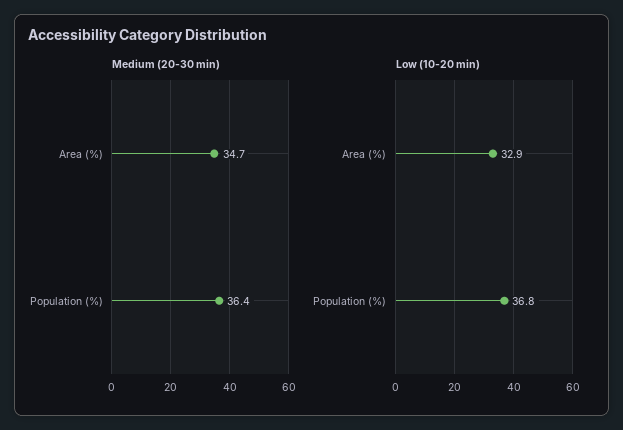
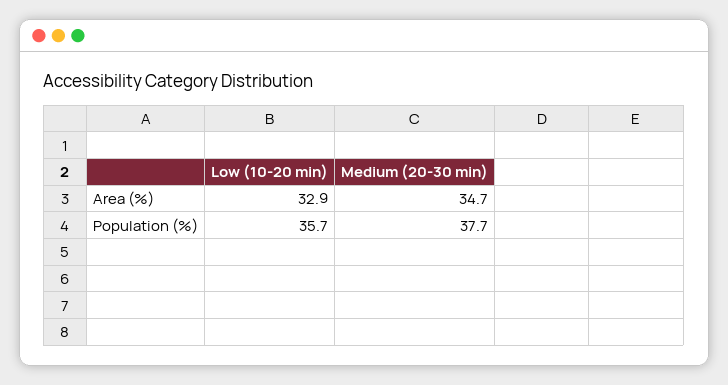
Medium (20-30 min), Population (%): 36.4 -> 37.7
Low (10-20 min), Population (%): 36.8 -> 35.7

